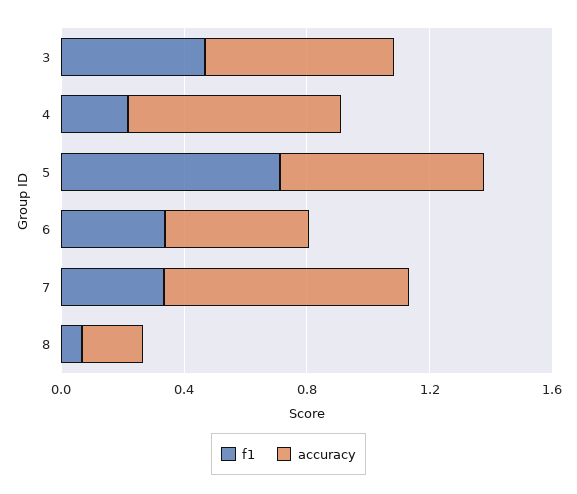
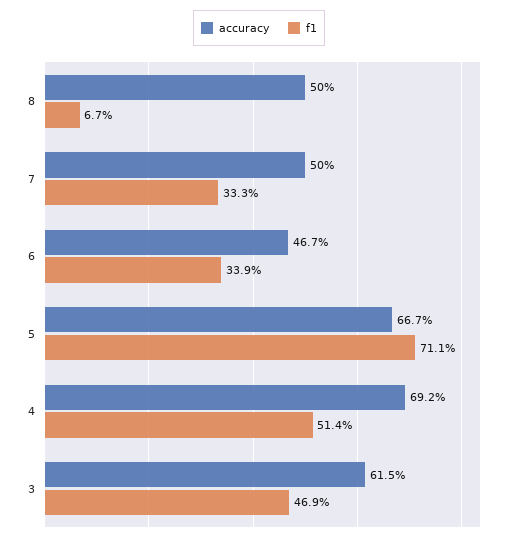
f1, 4: 0.2 -> 0.514
accuracy, 7: 0.8 -> 0.5
accuracy, 8: 0.2 -> 0.5

